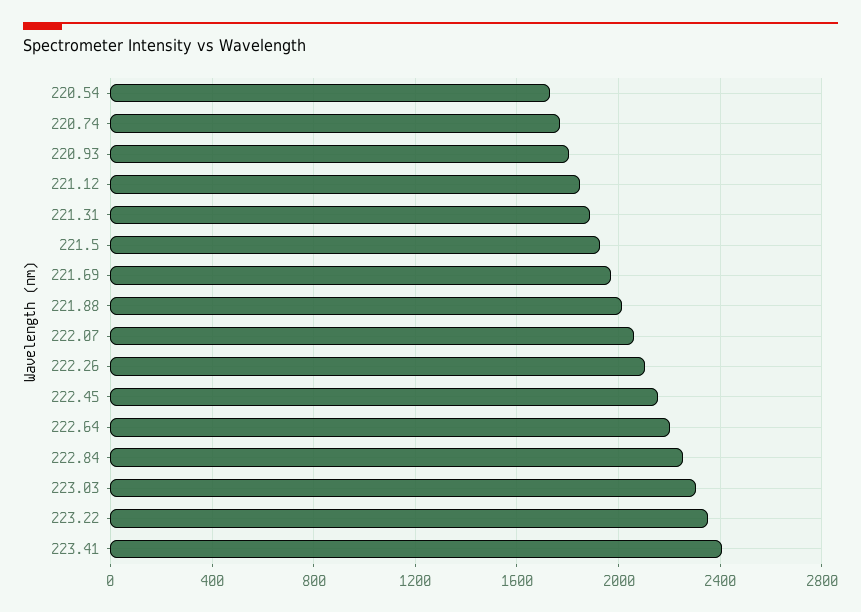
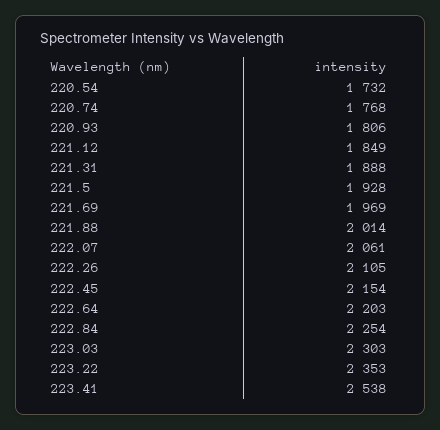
223.41: 2400 -> 2538

